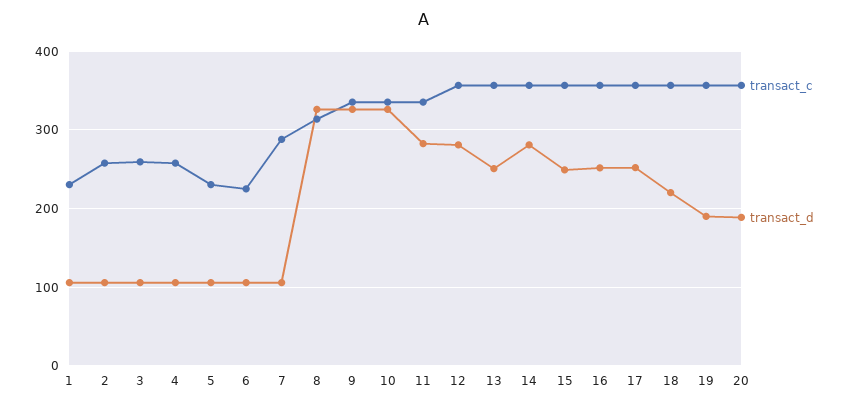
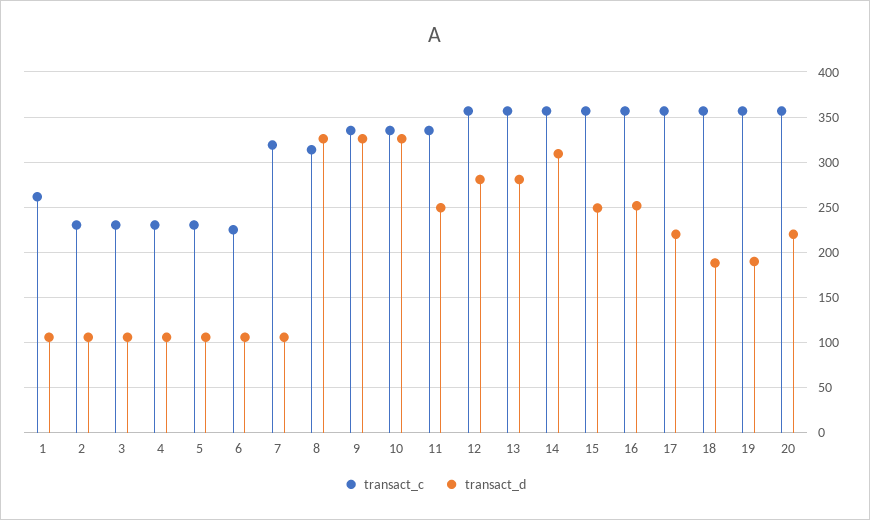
transact_c, 1: 230 -> 260
transact_c, 2: 260 -> 230
transact_c, 3: 260 -> 230
transact_c, 4: 260 -> 230
transact_c, 7: 290 -> 320
transact_d, 11: 280 -> 250
transact_d, 13: 250 -> 280
transact_d, 14: 280 -> 310
transact_d, 17: 250 -> 220
transact_d, 18: 220 -> 190
transact_d, 20: 190 -> 220

